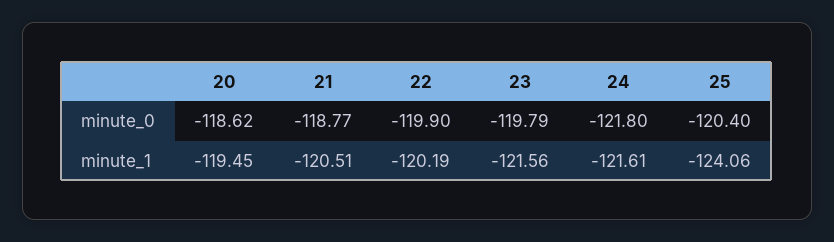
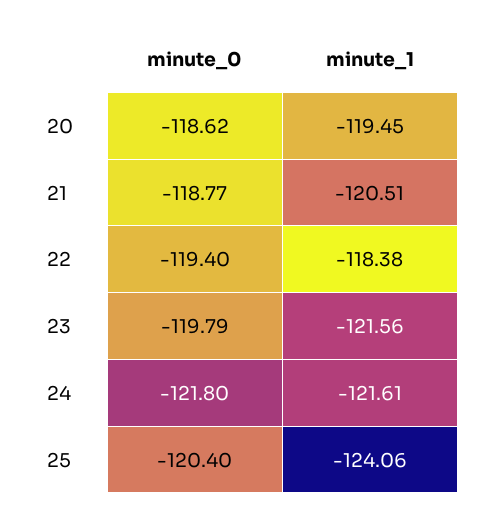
22, minute_0: -119.9 -> -119.4
22, minute_1: -120.19 -> -118.38

